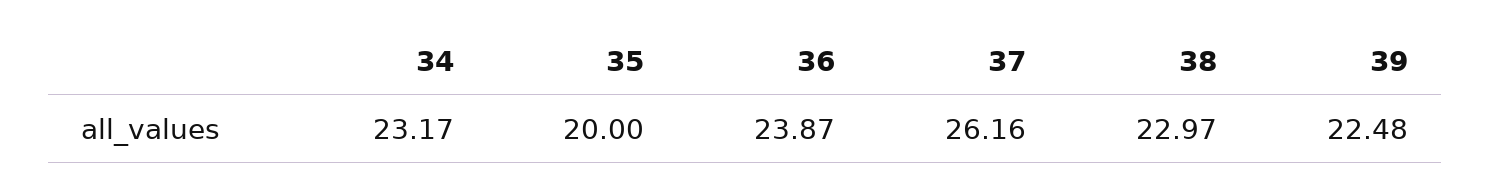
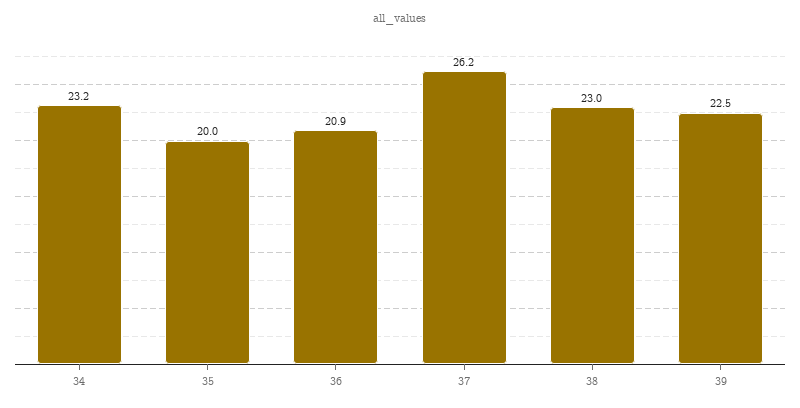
36: 23.87 -> 20.9

